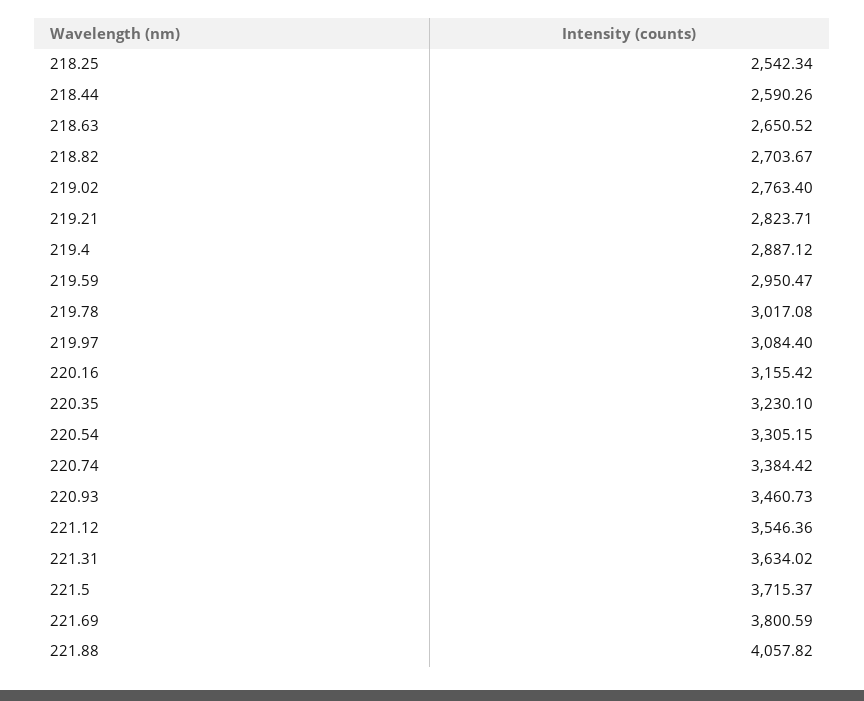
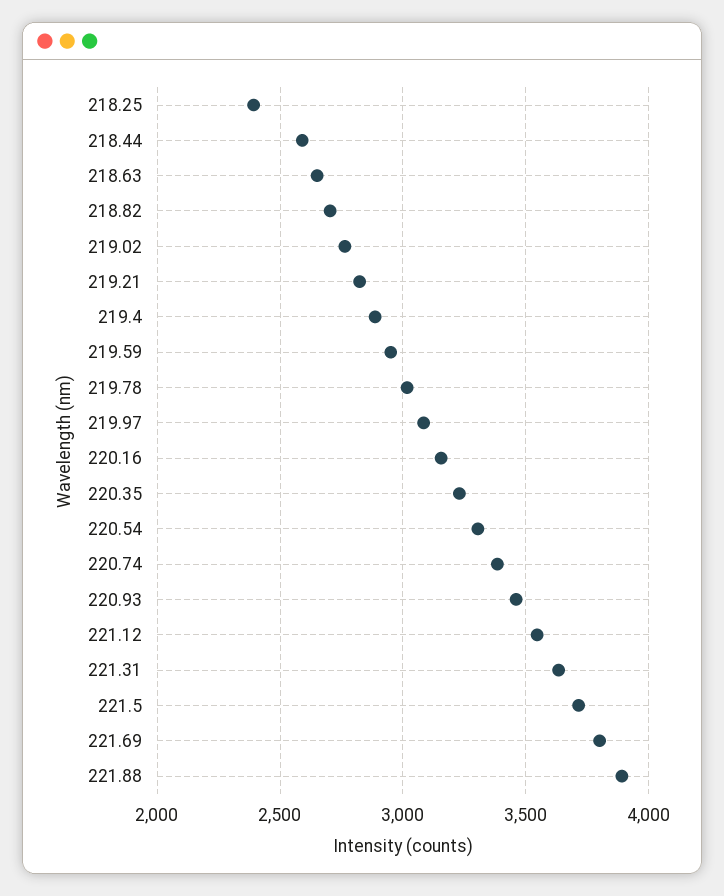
218.25: 2542.34 -> 2400
221.88: 4057.82 -> 3900

